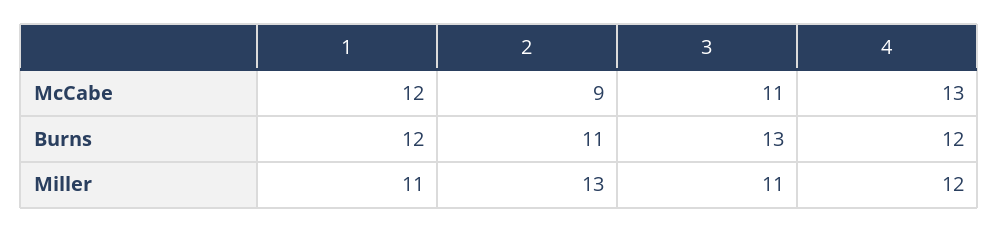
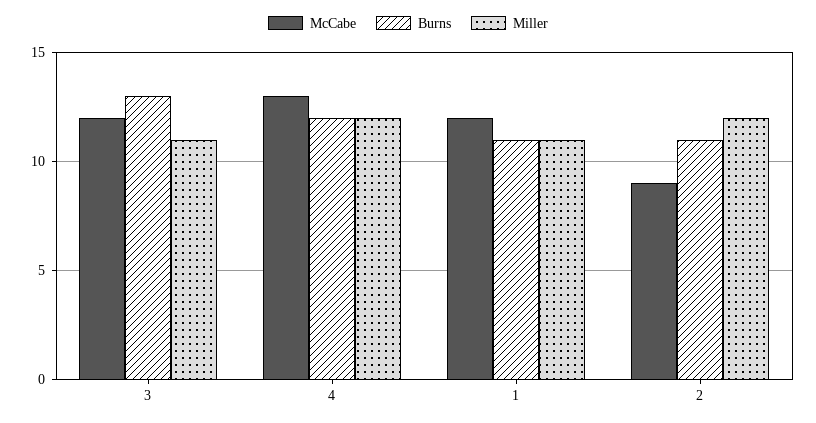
McCabe, 3: 11 -> 12
Burns, 1: 12 -> 11
Miller, 2: 13 -> 12

